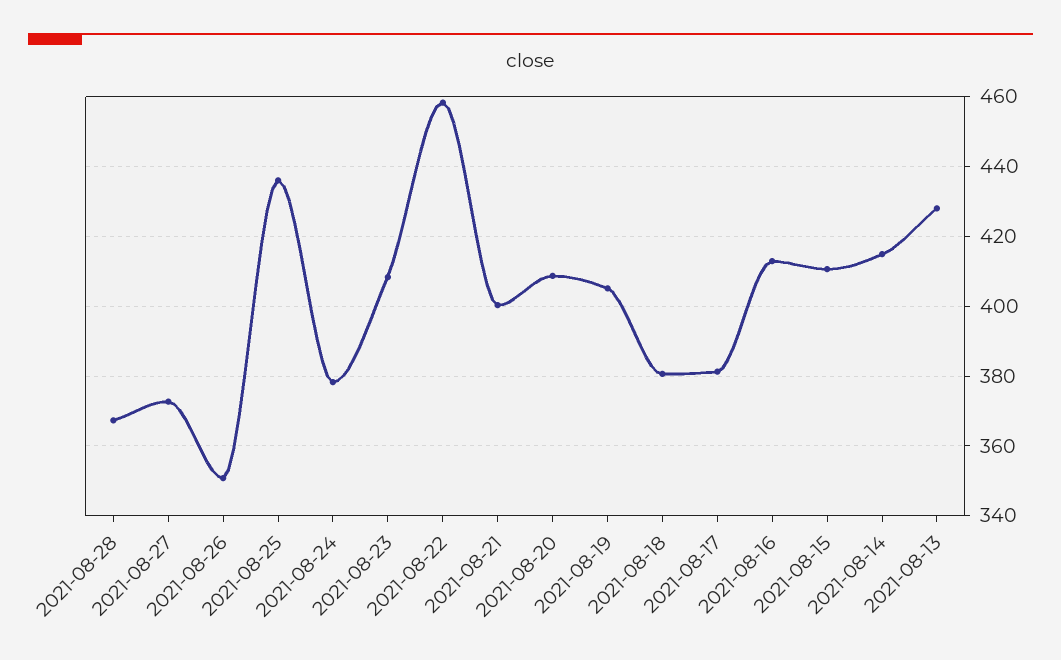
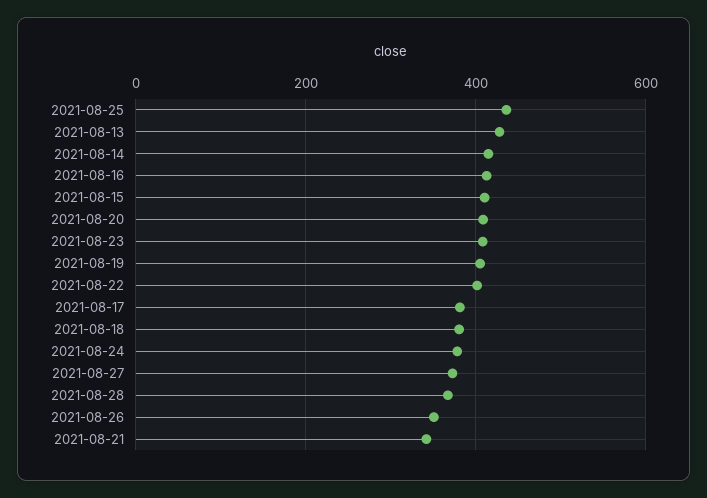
2021-08-22: 458 -> 400
2021-08-21: 400 -> 340

